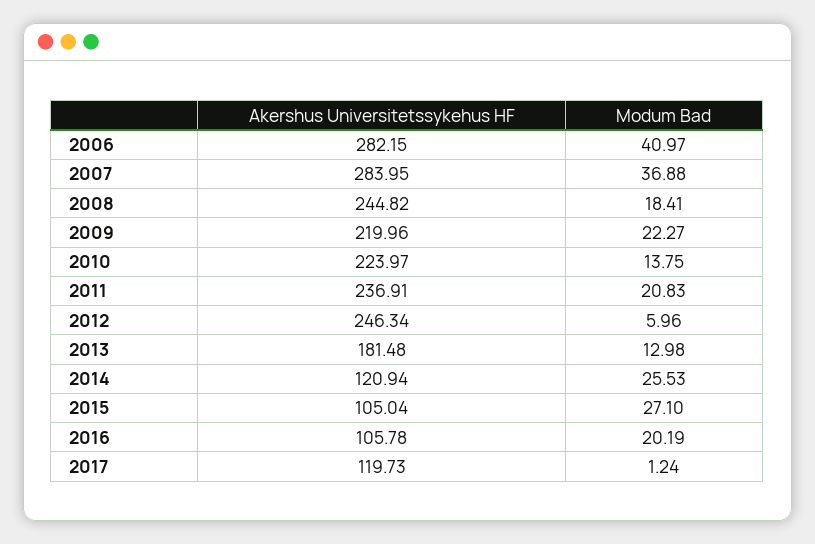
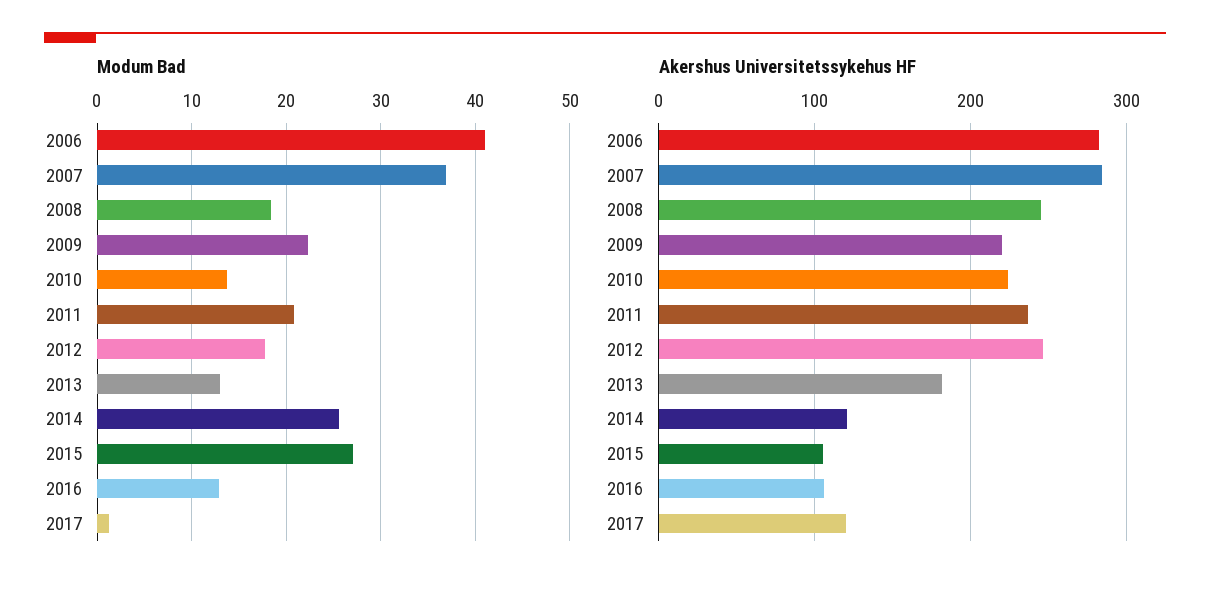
Modum Bad, 2012: 5.96 -> 18
Modum Bad, 2016: 20.19 -> 13

